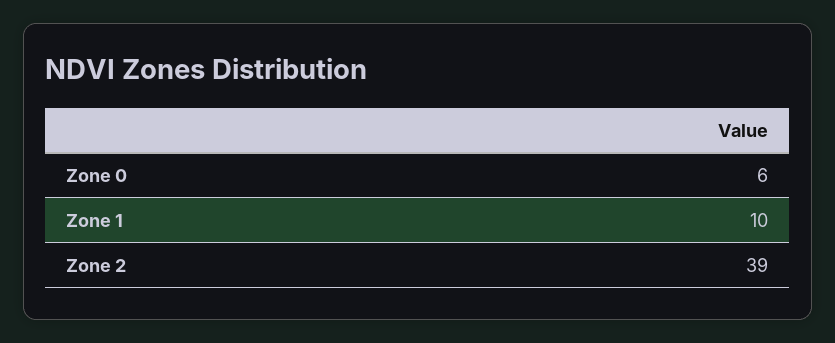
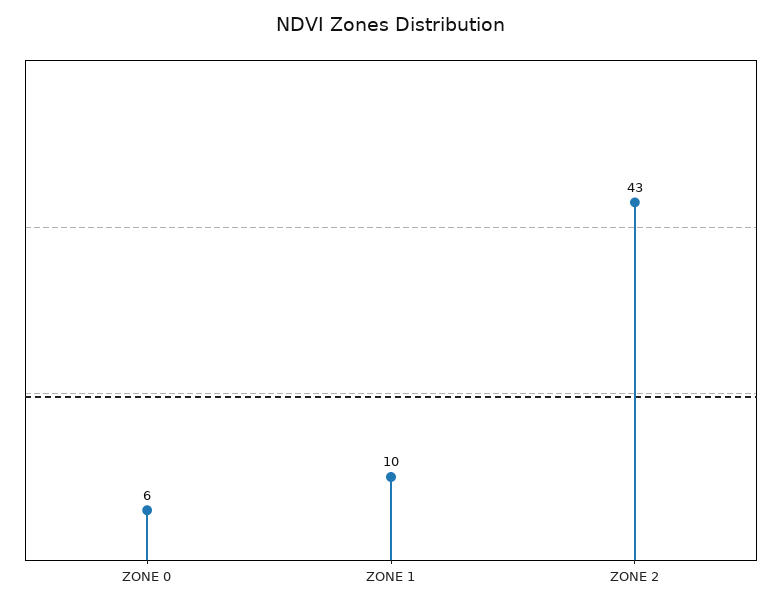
Zone 2: 39 -> 43

